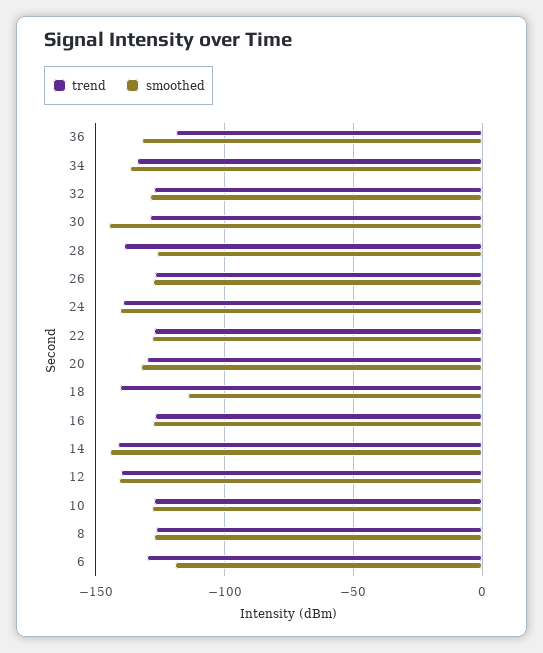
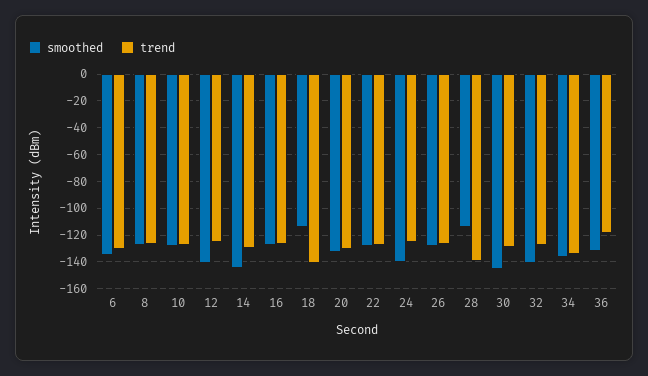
smoothed, 32: -130 -> -140
smoothed, 28: -125 -> -115
trend, 24: -140 -> -125
trend, 14: -140 -> -130
trend, 12: -140 -> -125
smoothed, 6: -120 -> -135

